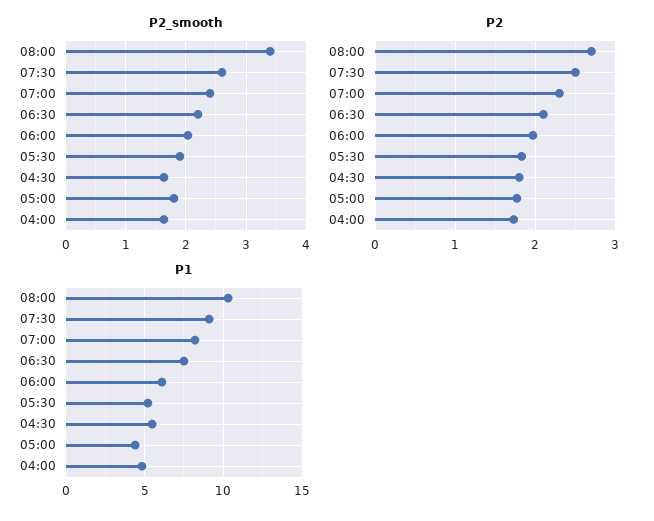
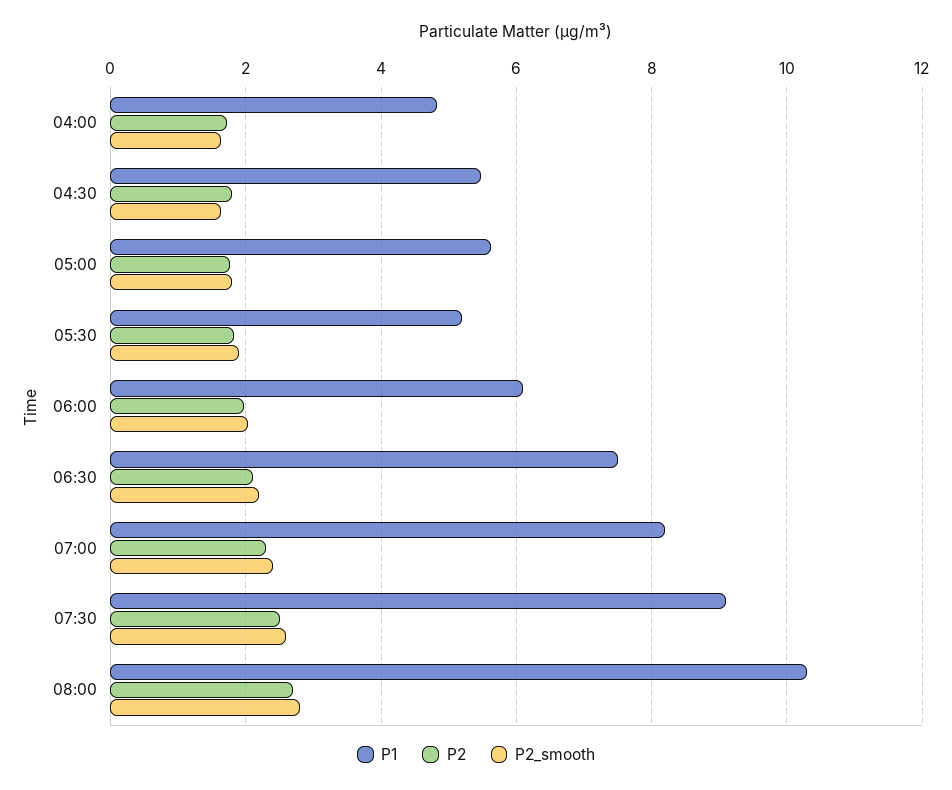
P2_smooth, 08:00: 3.4 -> 2.8
P1, 05:00: 4.5 -> 5.6

